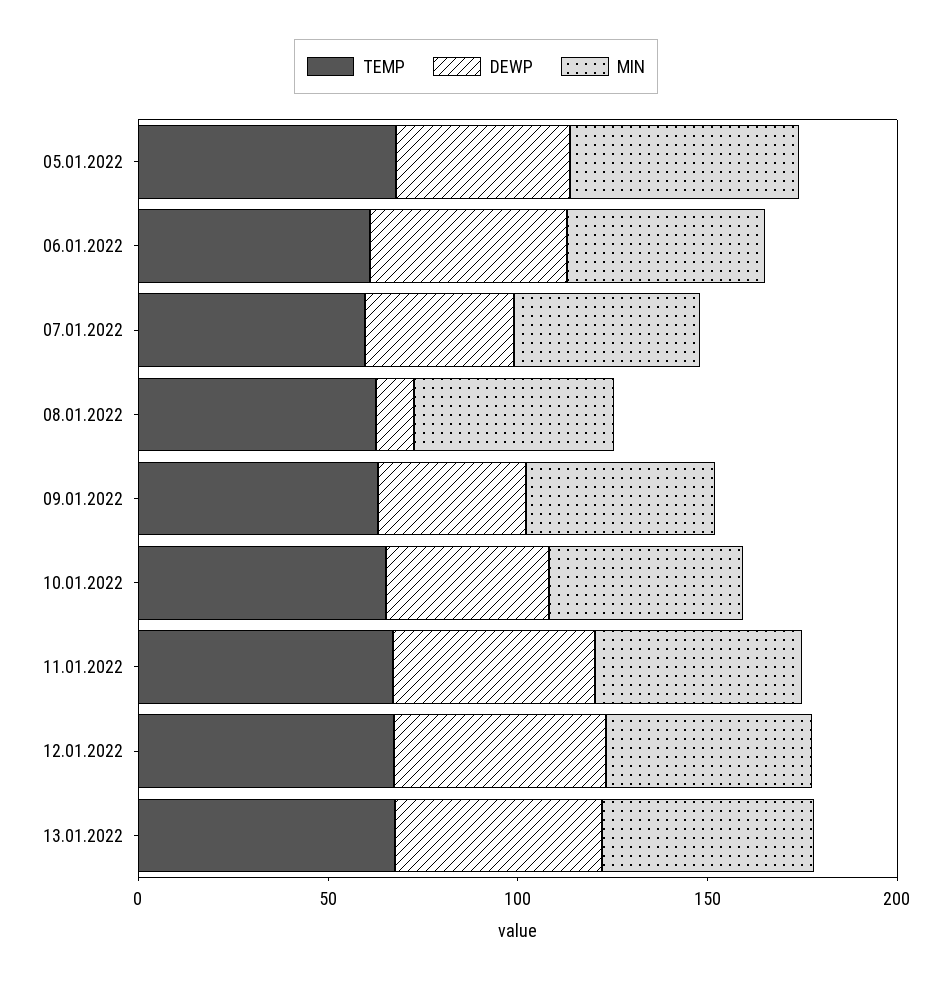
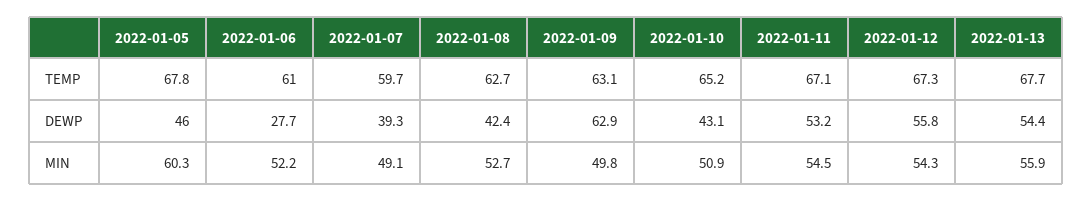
DEWP, 06.01.2022: 50 -> 27.7
DEWP, 08.01.2022: 10 -> 42.4
DEWP, 09.01.2022: 40 -> 62.9

